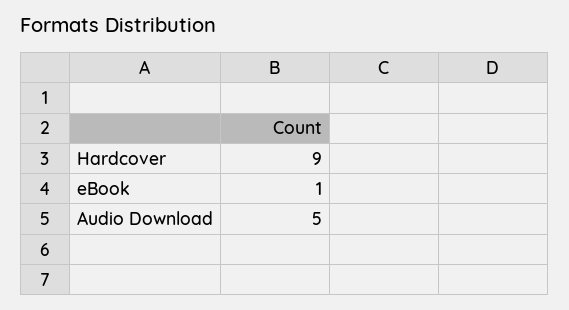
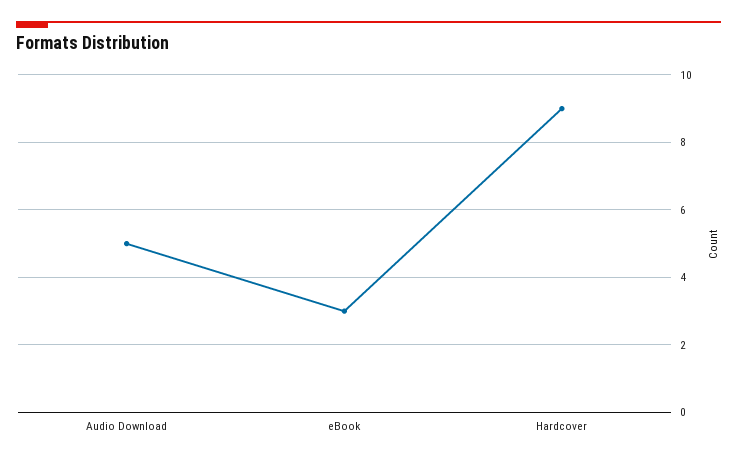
eBook: 1 -> 3

